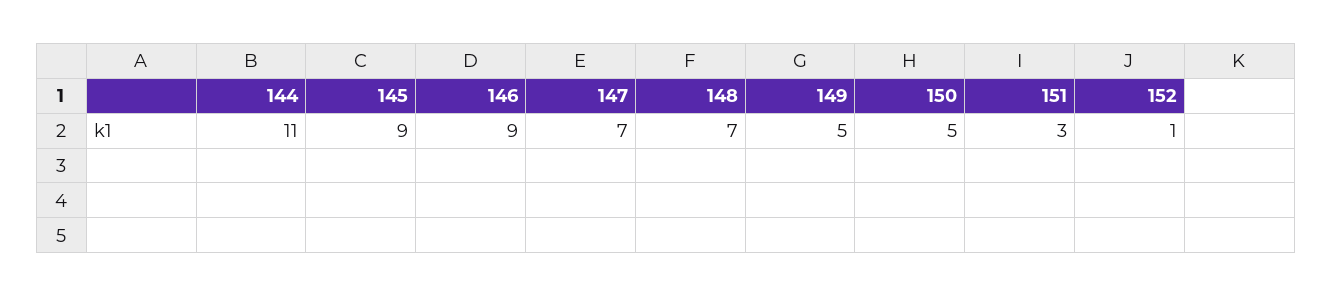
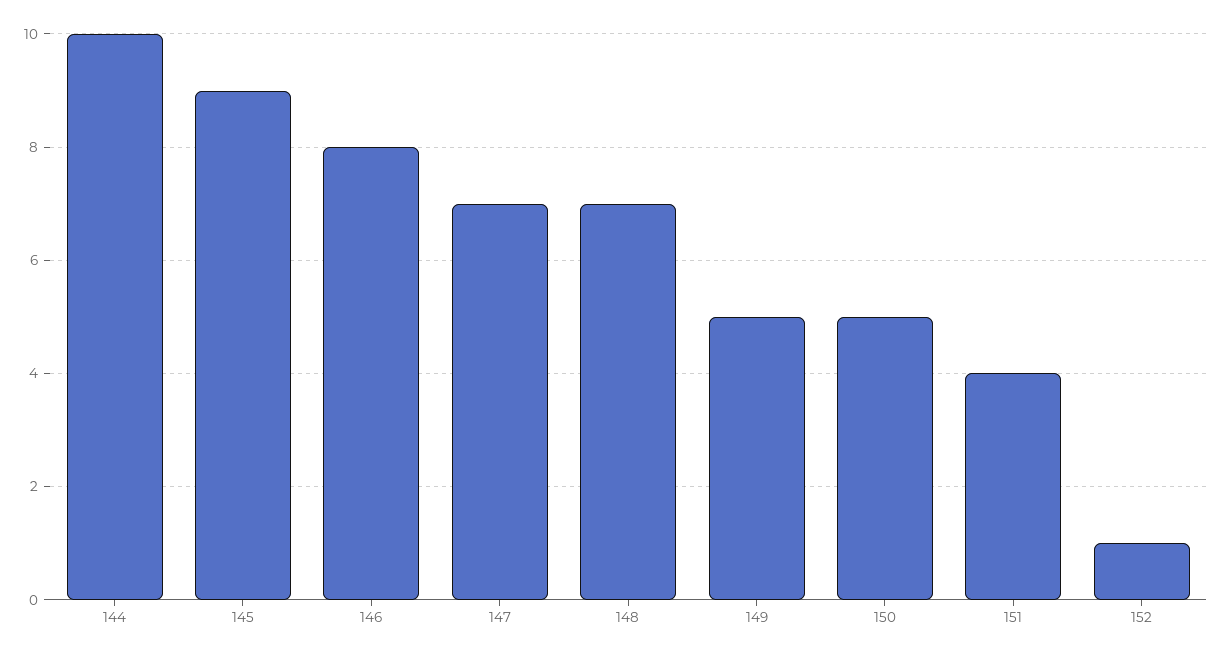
144: 11 -> 10
146: 9 -> 8
151: 3 -> 4

